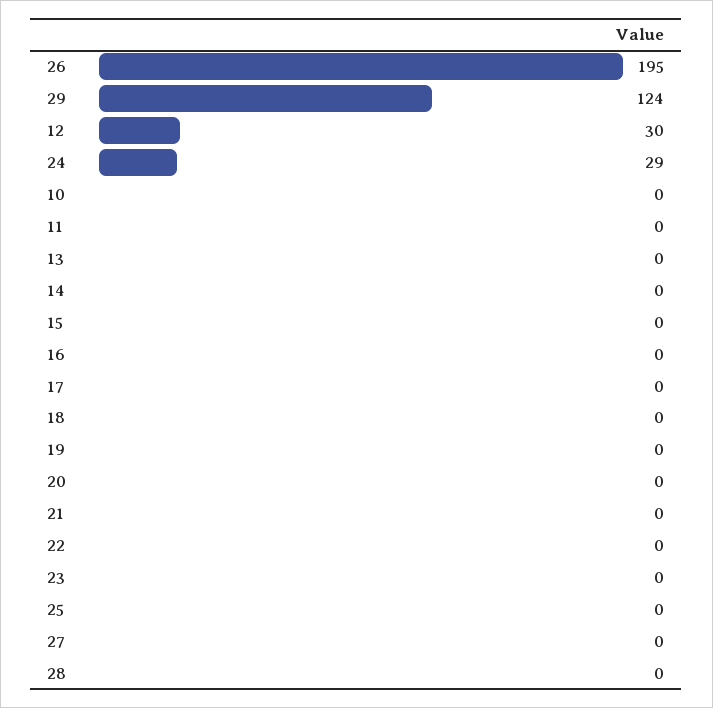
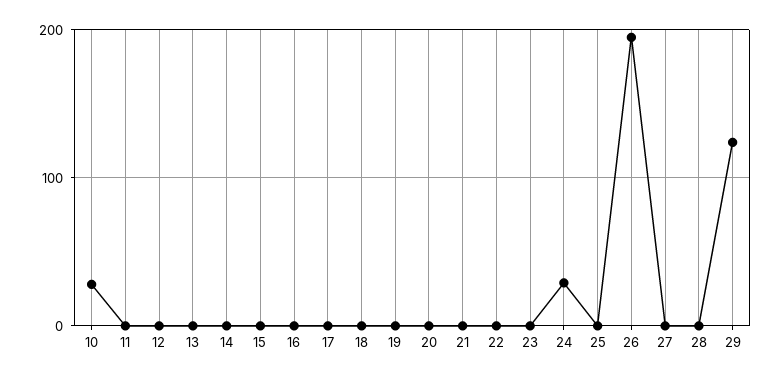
12: 30 -> 0
10: 0 -> 30

